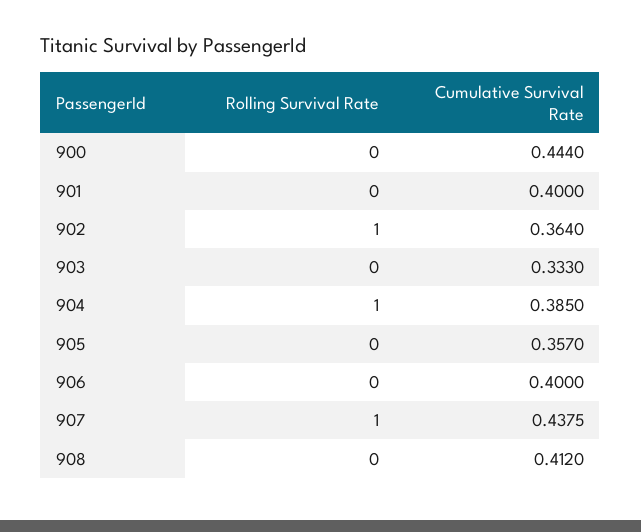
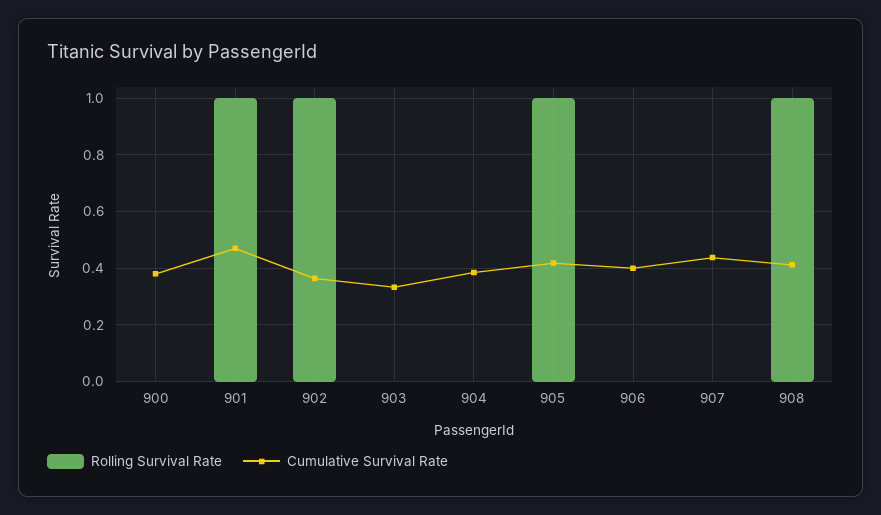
Cumulative Survival Rate, 900: 0.444 -> 0.375
Rolling Survival Rate, 901: 0 -> 1
Cumulative Survival Rate, 901: 0.4 -> 0.475
Rolling Survival Rate, 904: 1 -> 0
Rolling Survival Rate, 905: 0 -> 1
Cumulative Survival Rate, 905: 0.357 -> 0.425
Rolling Survival Rate, 907: 1 -> 0
Rolling Survival Rate, 908: 0 -> 1

